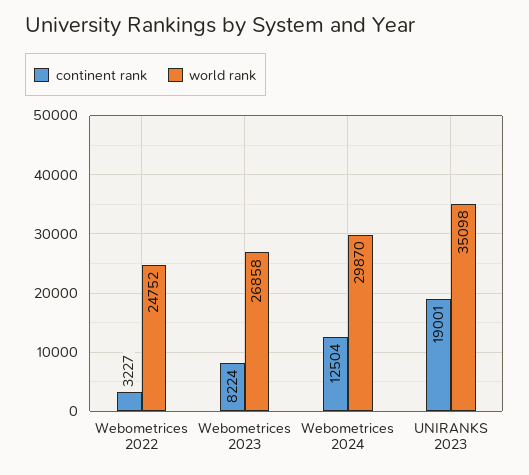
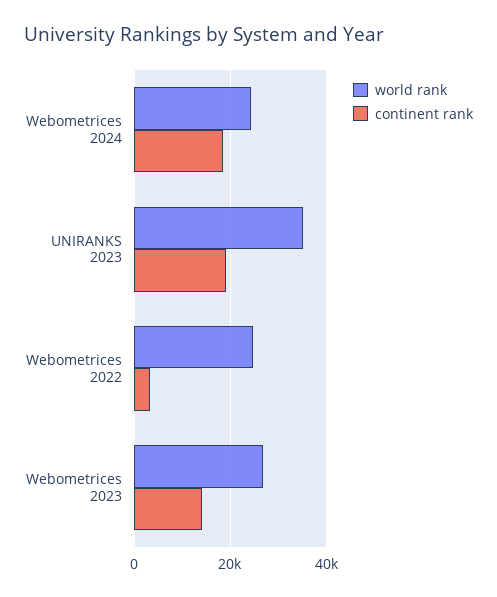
continent rank, Webometrices 2023: 8224 -> 14000
continent rank, Webometrices 2024: 12504 -> 18000
world rank, Webometrices 2024: 29870 -> 24000

